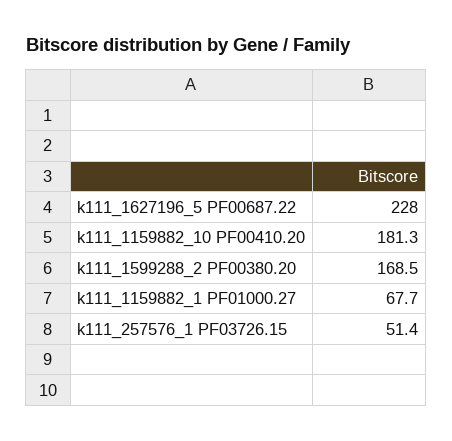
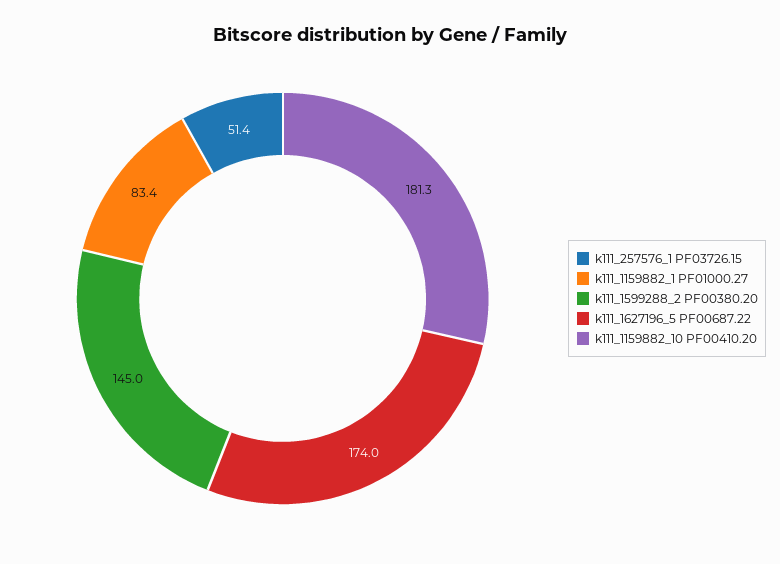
k111_1627196_5 PF00687.22: 228 -> 174
k111_1599288_2 PF00380.20: 168.5 -> 145
k111_1159882_1 PF01000.27: 67.7 -> 83.4

